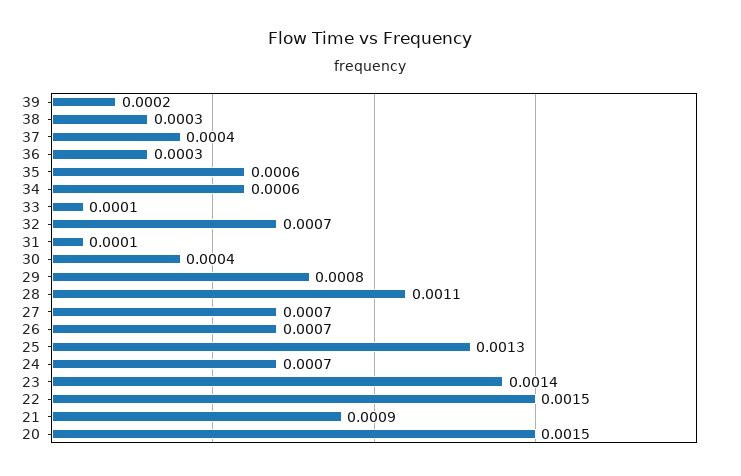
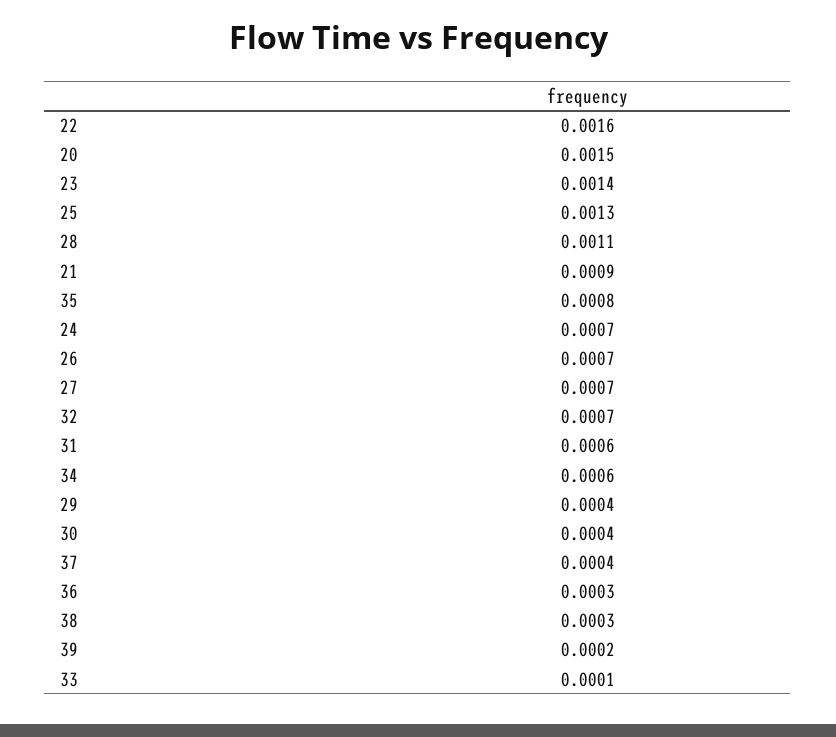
35: 0.0006 -> 0.0008
31: 0.0001 -> 0.0006
29: 0.0008 -> 0.0004
22: 0.0015 -> 0.0016

